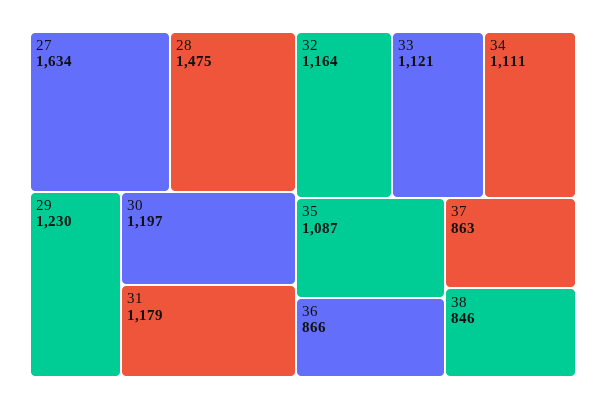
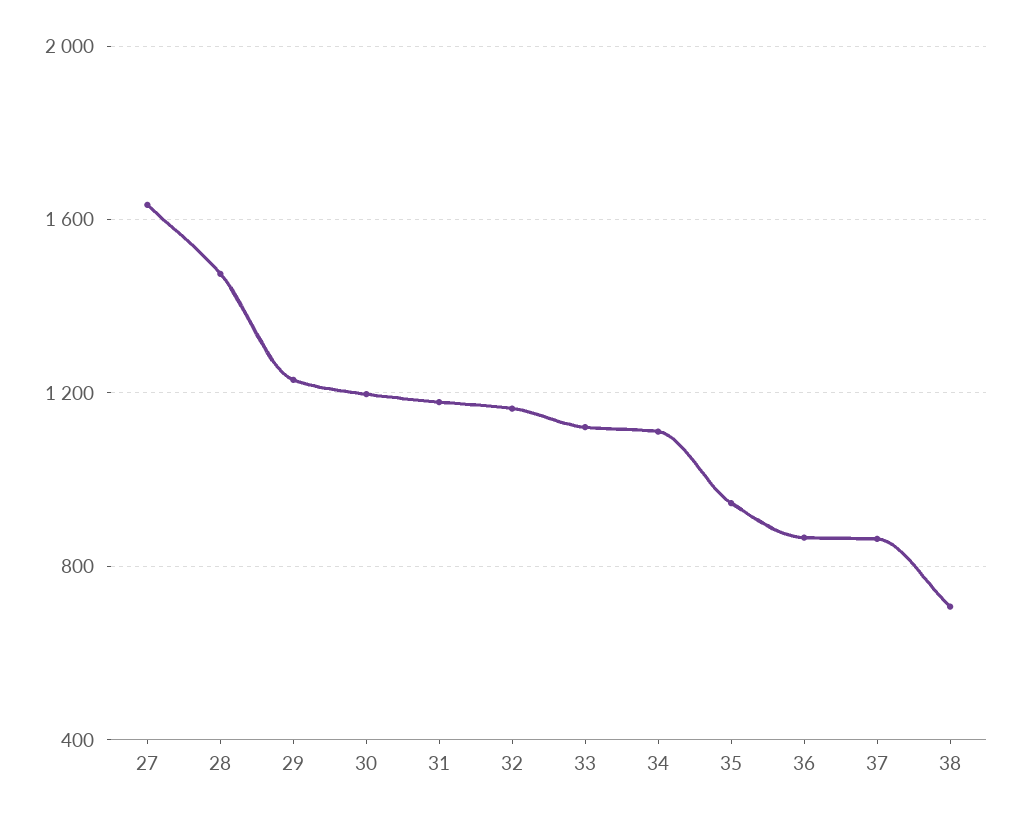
35: 1087 -> 950
38: 846 -> 700

